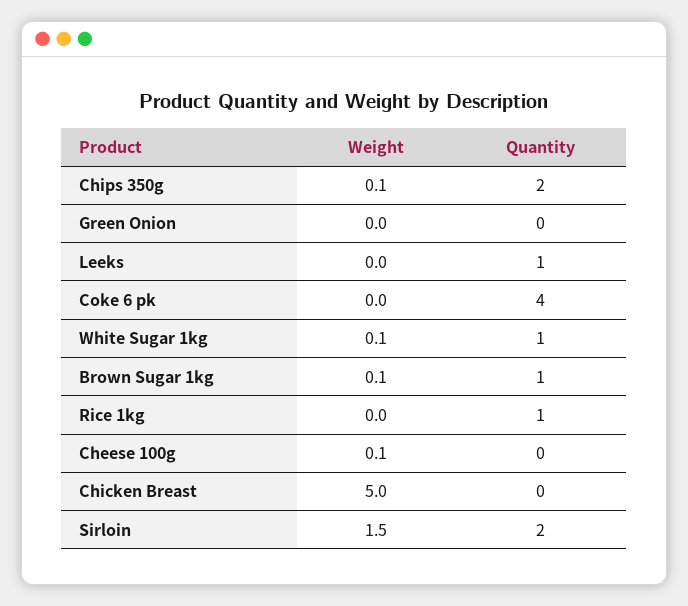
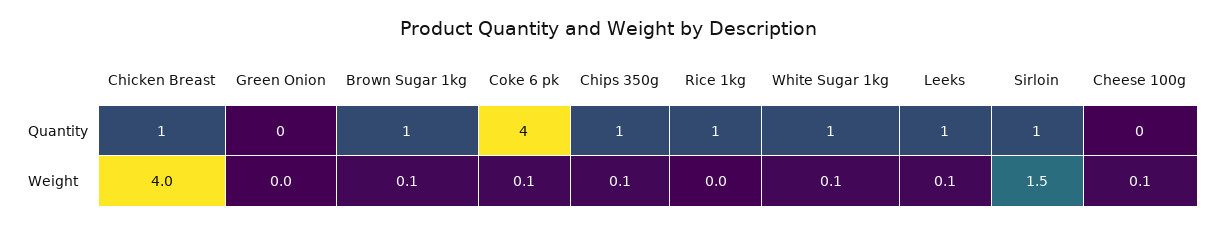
Quantity, Chips 350g: 2 -> 1
Weight, Leeks: 0 -> 0.1
Weight, Coke 6 pk: 0 -> 0.1
Weight, Chicken Breast: 5 -> 4
Quantity, Chicken Breast: 0 -> 1
Quantity, Sirloin: 2 -> 1

